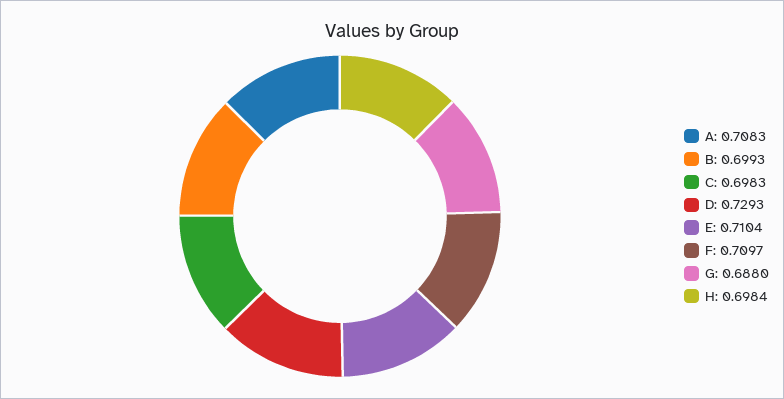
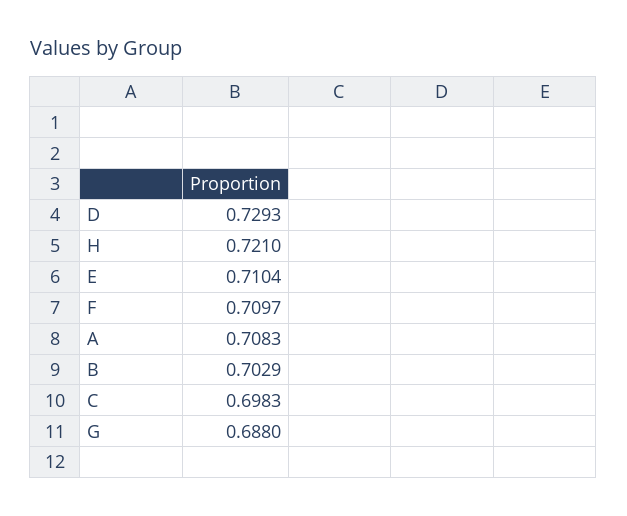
B: 0.6993 -> 0.7029
H: 0.6984 -> 0.721

